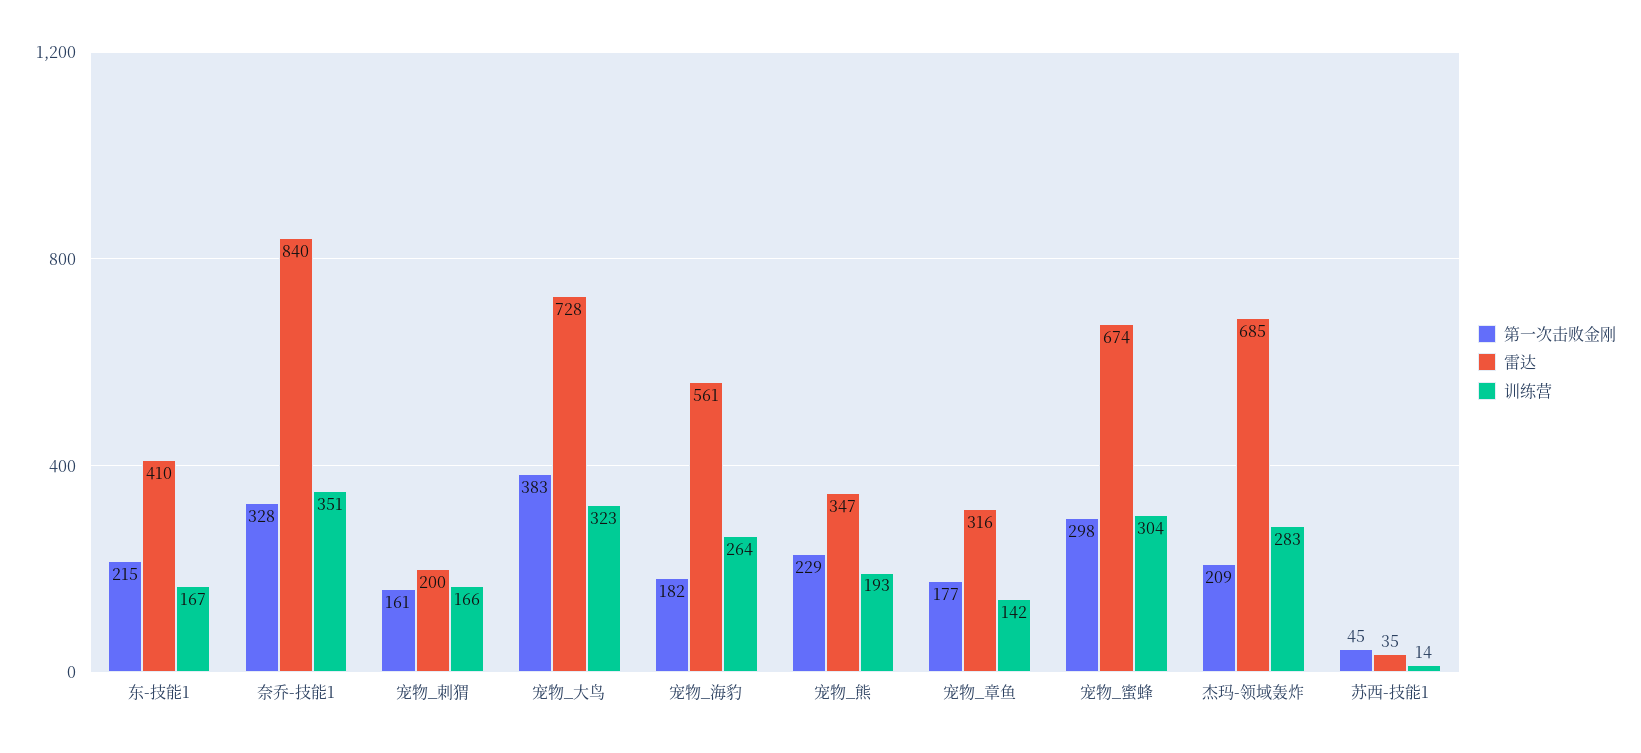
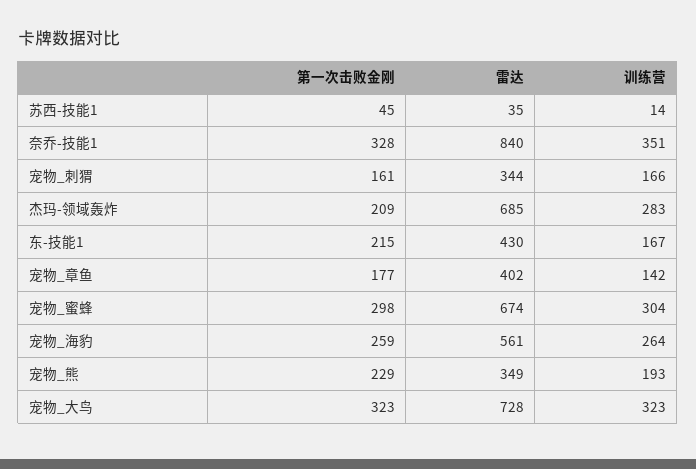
雷达, 东-技能1: 410 -> 430
雷达, 宠物_刺猬: 200 -> 344
第一次击败金刚, 宠物_大鸟: 383 -> 323
第一次击败金刚, 宠物_海豹: 182 -> 259
雷达, 宠物_熊: 347 -> 349
雷达, 宠物_章鱼: 316 -> 402

